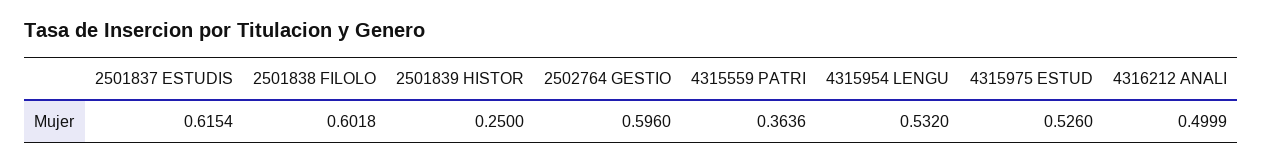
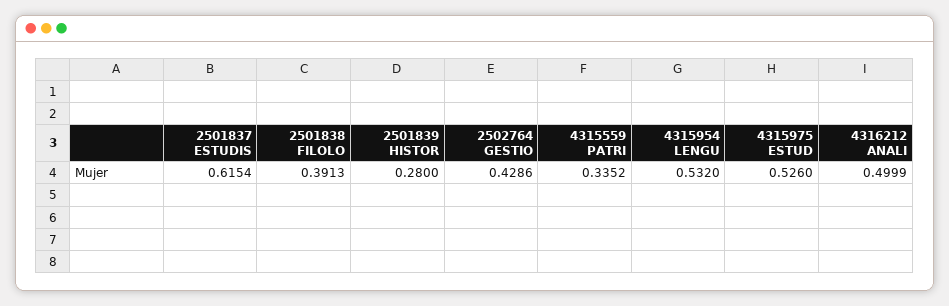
2501838 FILOLO: 0.6018 -> 0.3913
2501839 HISTOR: 0.25 -> 0.28
2502764 GESTIO: 0.596 -> 0.4286
4315559 PATRI: 0.3636 -> 0.3352

